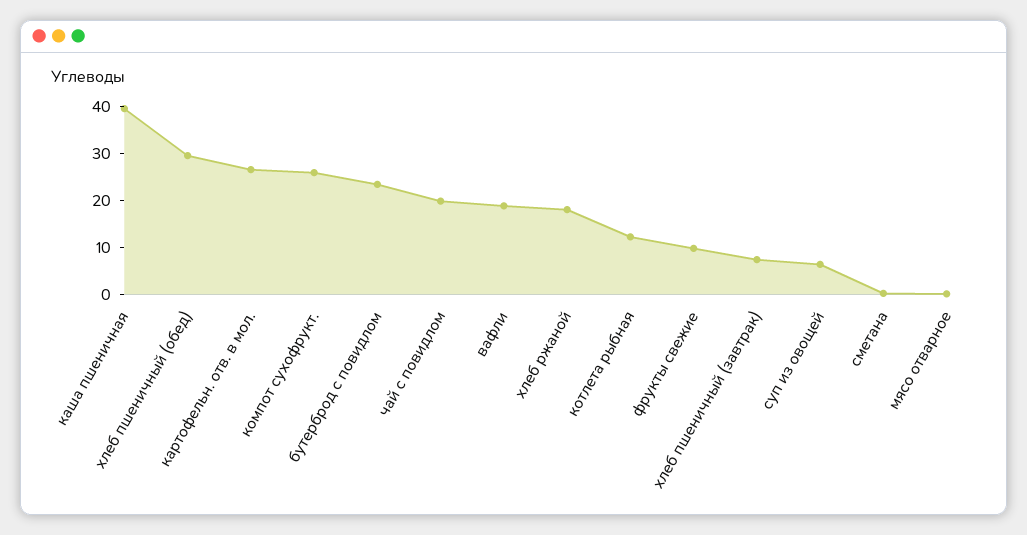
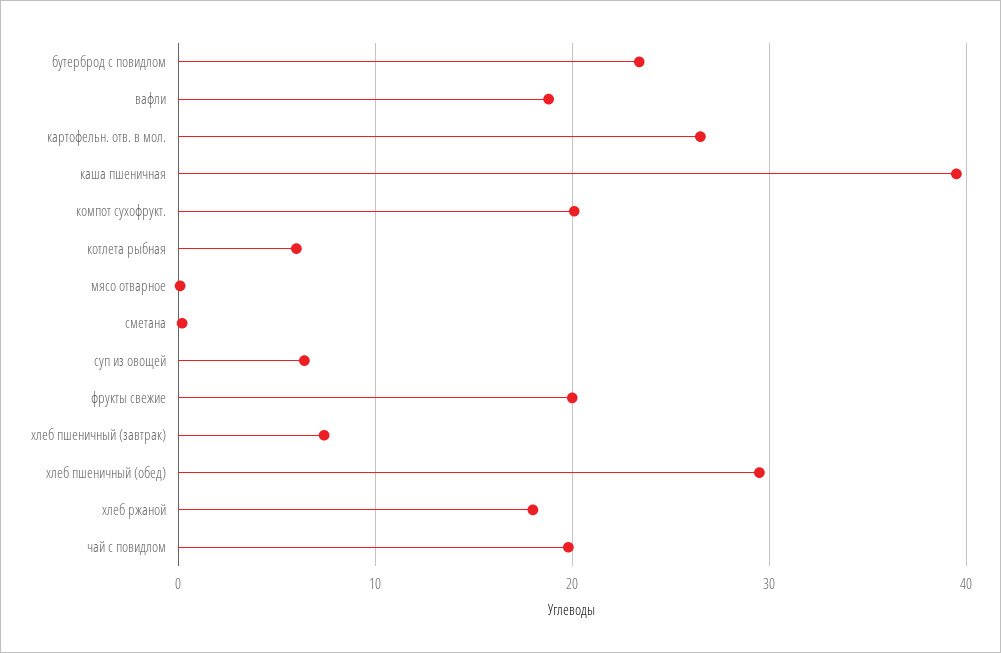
компот сухофрукт.: 26 -> 20
котлета рыбная: 12 -> 6
фрукты свежие: 10 -> 20

